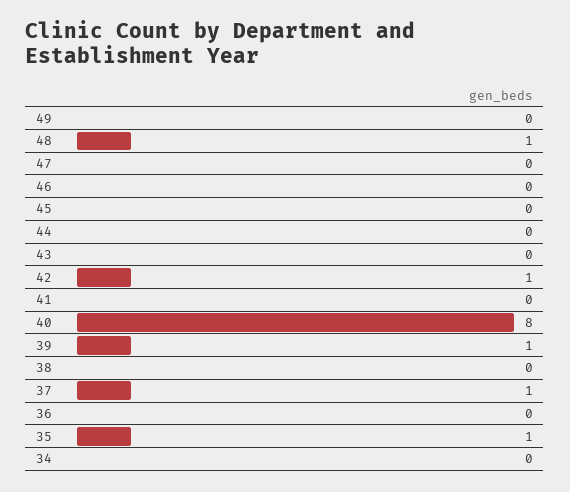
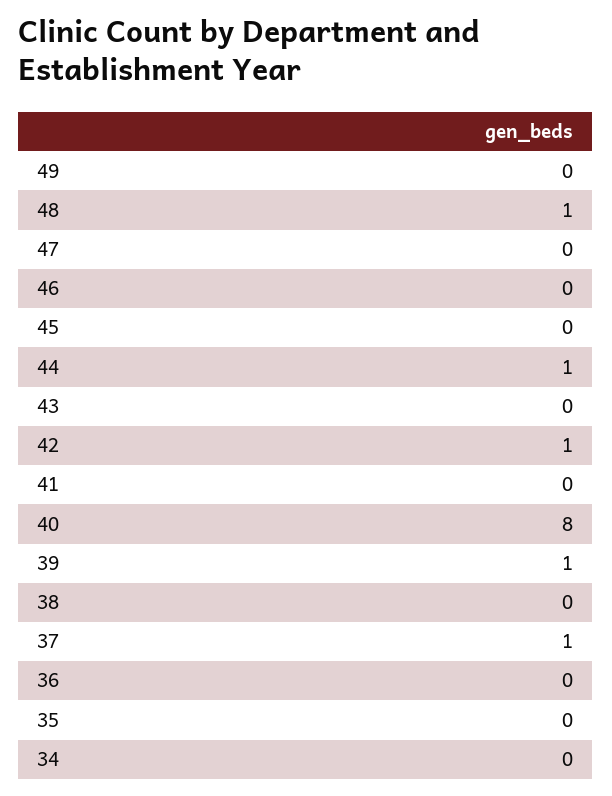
44: 0 -> 1
35: 1 -> 0

